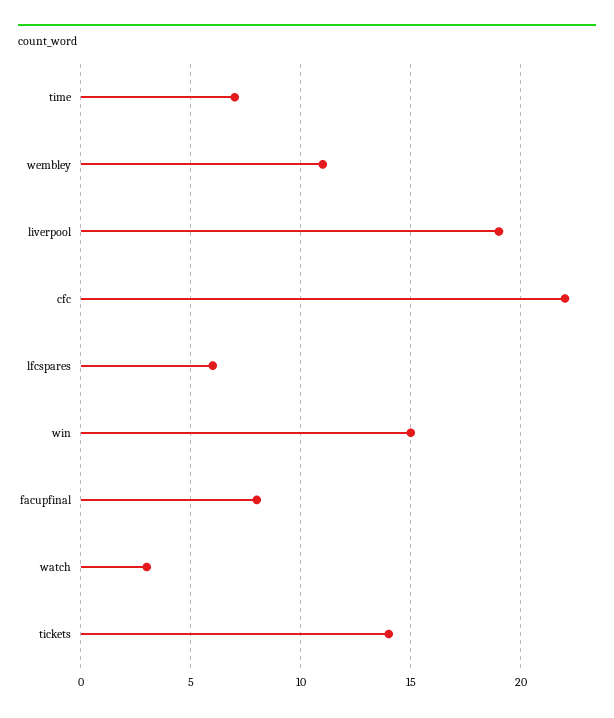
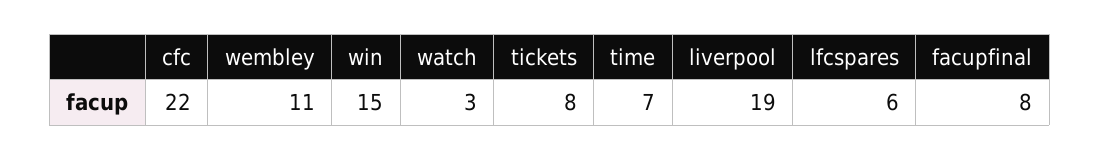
tickets: 14 -> 8

